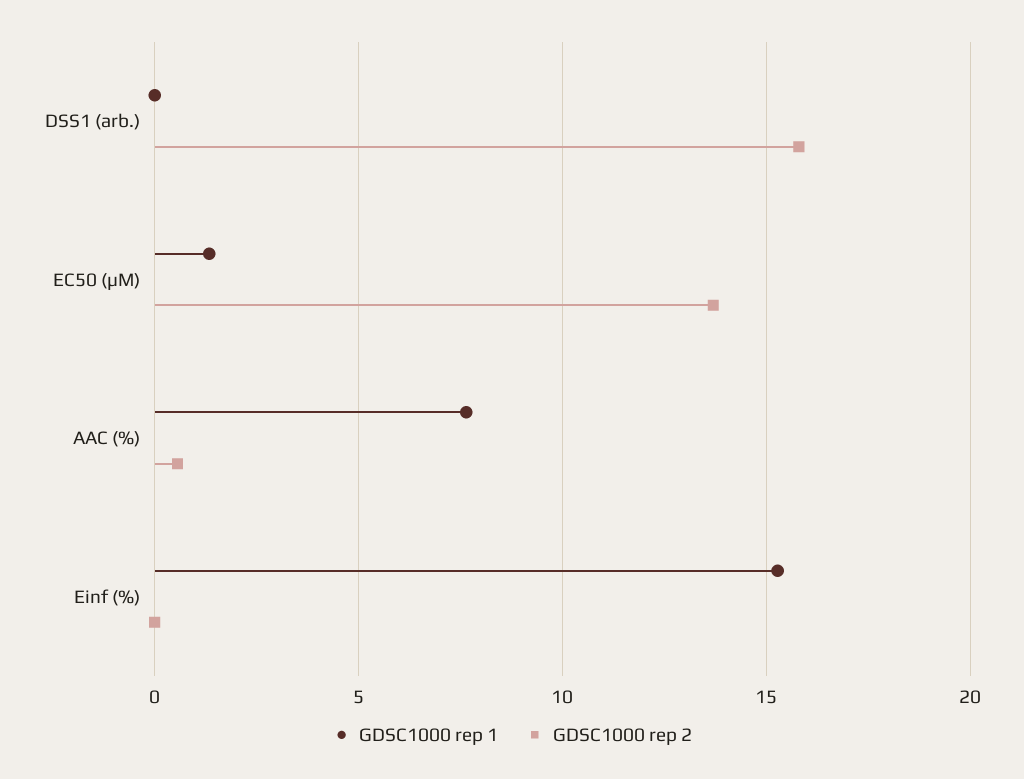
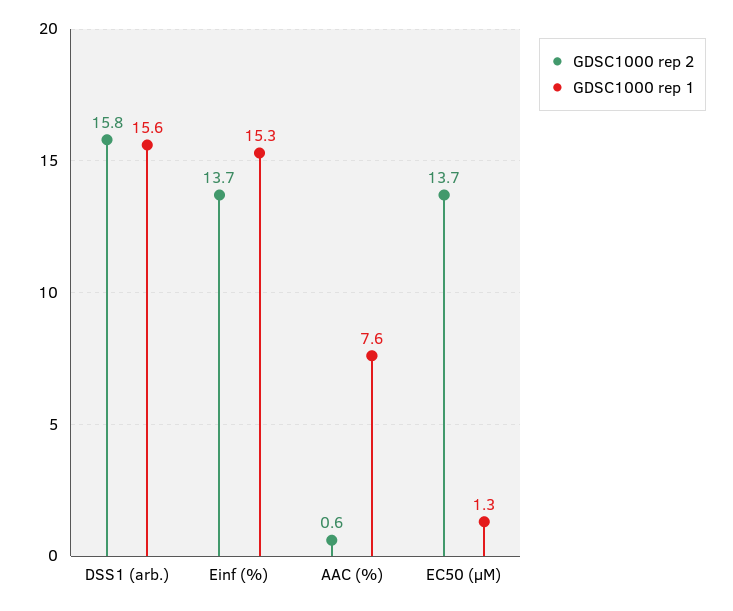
GDSC1000 rep 1, DSS1 (arb.): 0 -> 15.6
GDSC1000 rep 2, Einf (%): 0 -> 13.7

